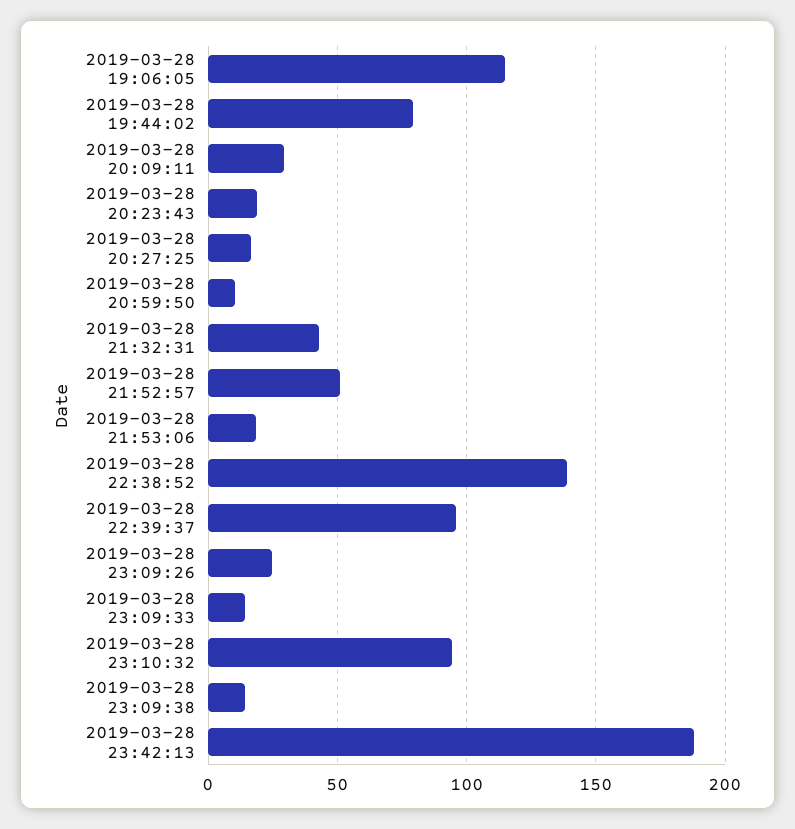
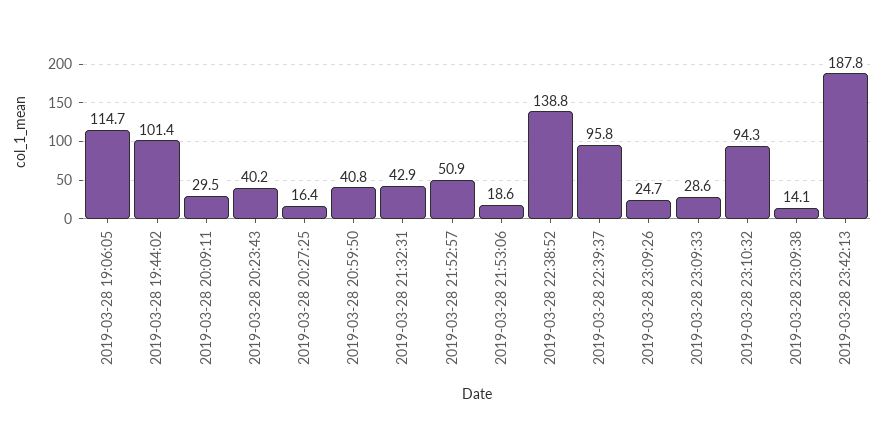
2019-03-28 19:44:02: 80 -> 101.4
2019-03-28 20:23:43: 20 -> 40.2
2019-03-28 20:59:50: 10 -> 40.8
2019-03-28 23:09:33: 15 -> 28.6

